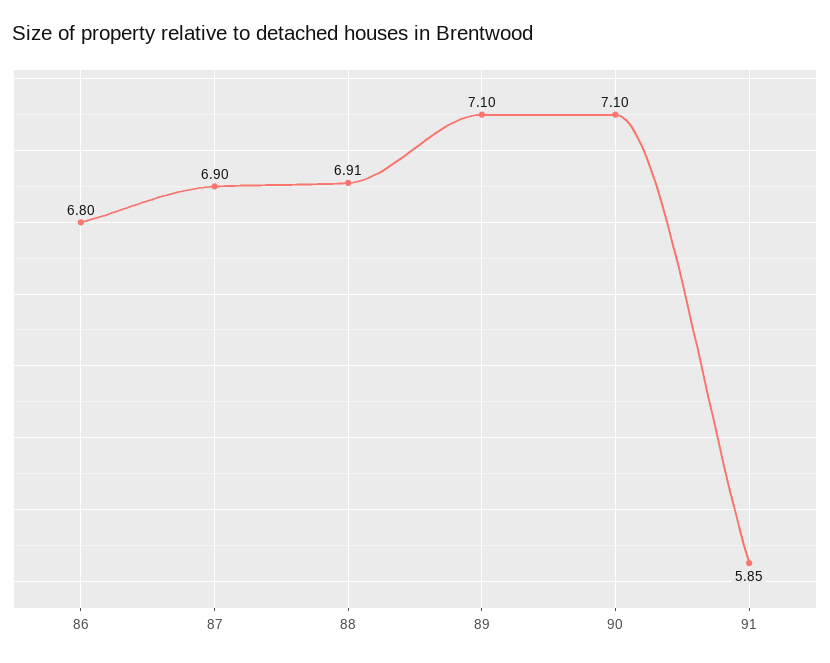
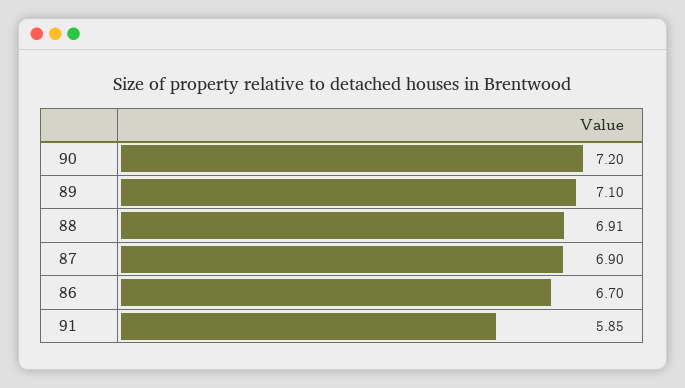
86: 6.8 -> 6.7
90: 7.1 -> 7.2

